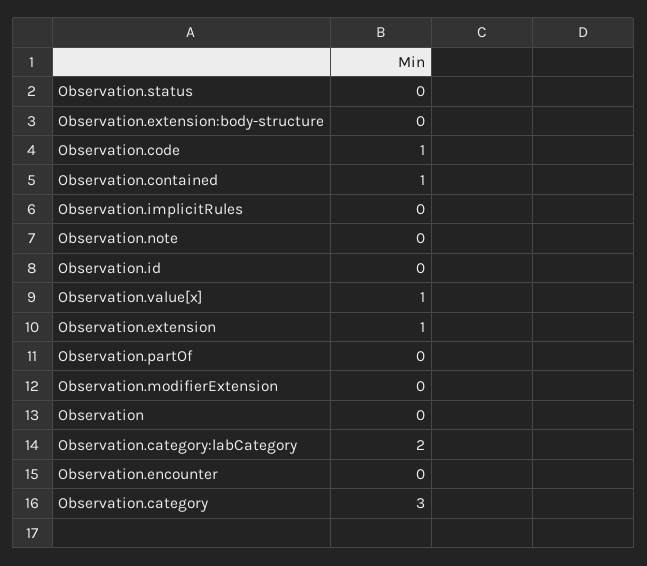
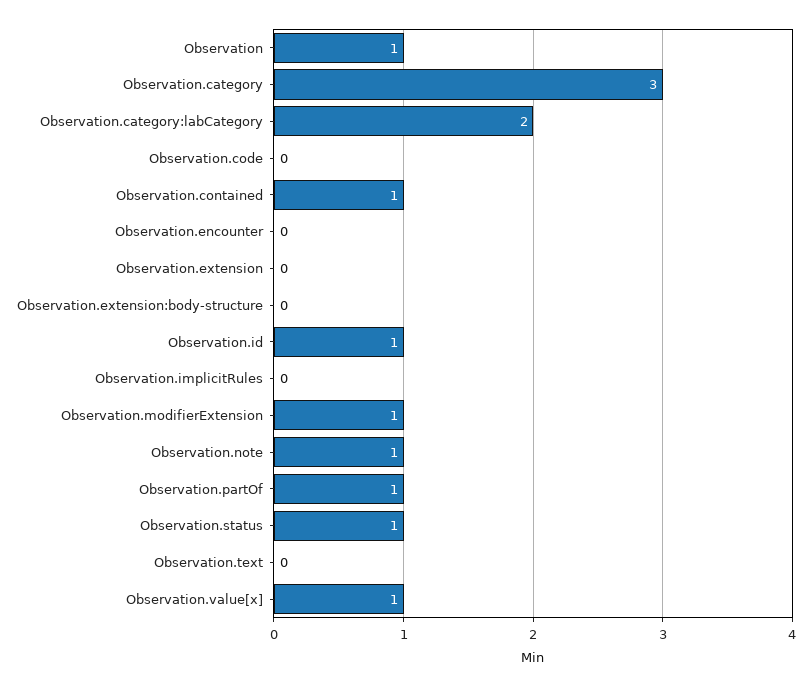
Observation.status: 0 -> 1
Observation.code: 1 -> 0
Observation.note: 0 -> 1
Observation.id: 0 -> 1
Observation.extension: 1 -> 0
Observation.partOf: 0 -> 1
Observation.modifierExtension: 0 -> 1
Observation: 0 -> 1
Observation.text: none -> 0

